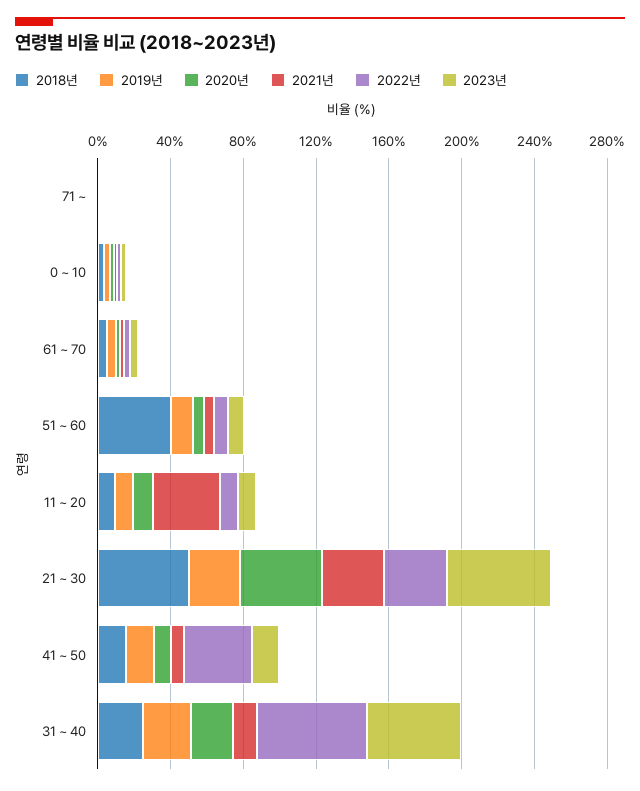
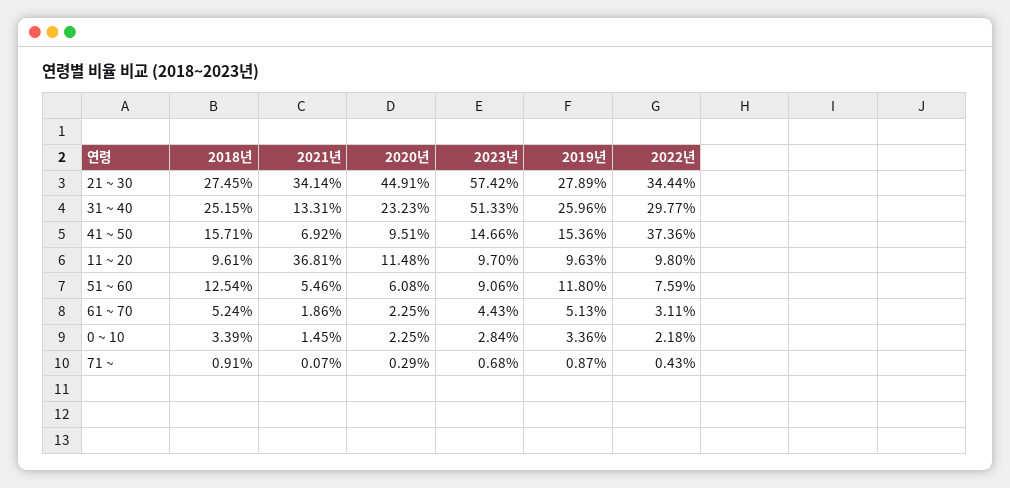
2018년, 51 ~ 60: 40 -> 12.54
2018년, 21 ~ 30: 50 -> 27.45
2022년, 31 ~ 40: 60 -> 29.77

